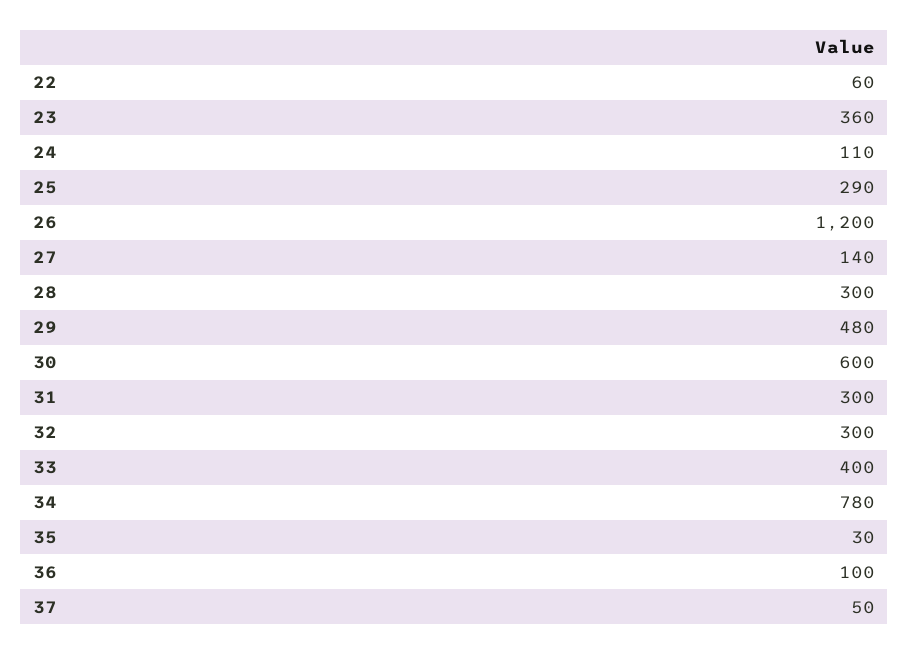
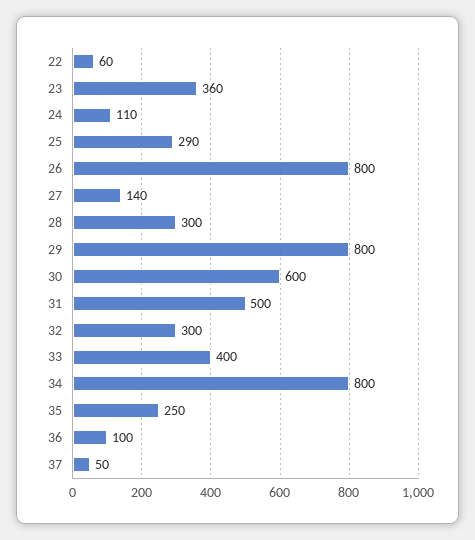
26: 1200 -> 800
29: 480 -> 800
31: 300 -> 500
34: 780 -> 800
35: 30 -> 250

